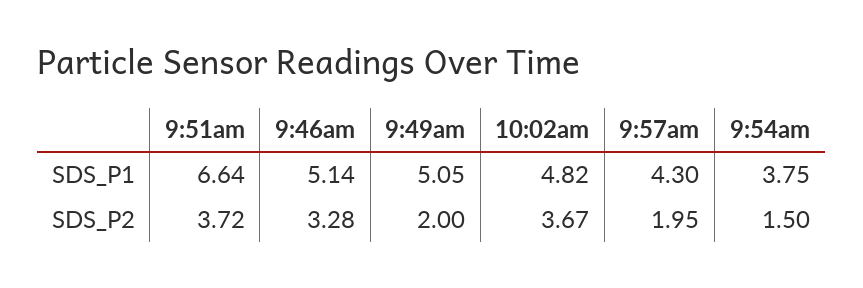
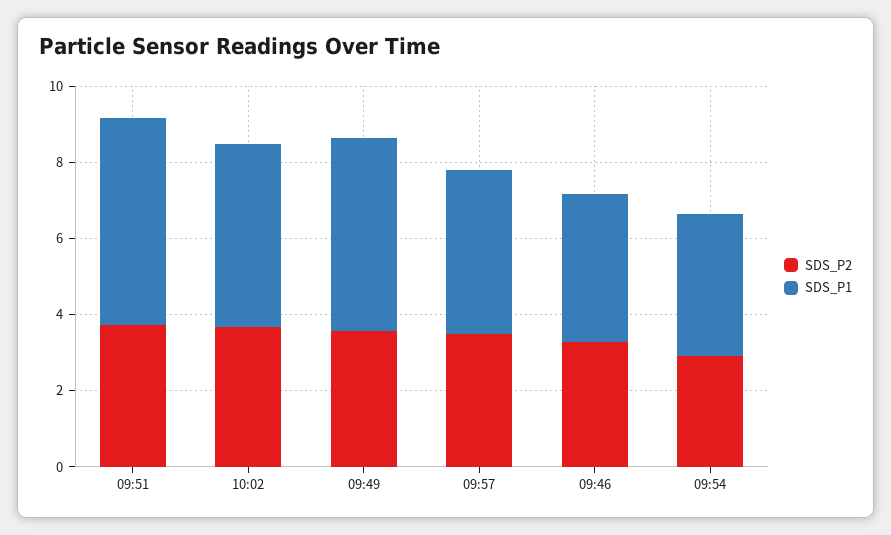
SDS_P1, 9:51am: 6.64 -> 5.5
SDS_P1, 9:46am: 5.14 -> 4
SDS_P2, 9:49am: 2 -> 3.5
SDS_P2, 9:57am: 1.95 -> 3.5
SDS_P2, 9:54am: 1.5 -> 3

